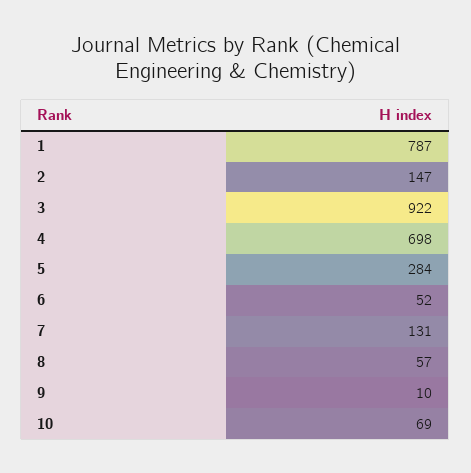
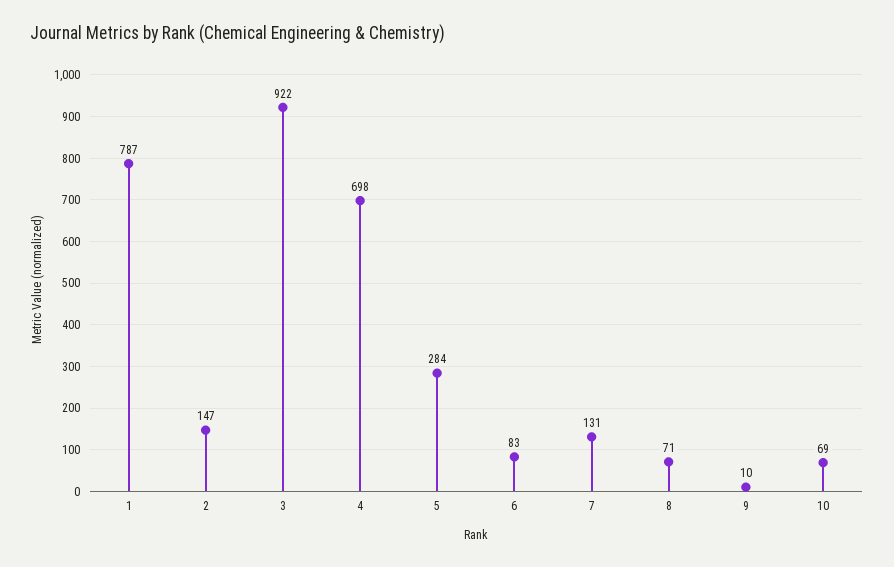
6: 52 -> 83
8: 57 -> 71

